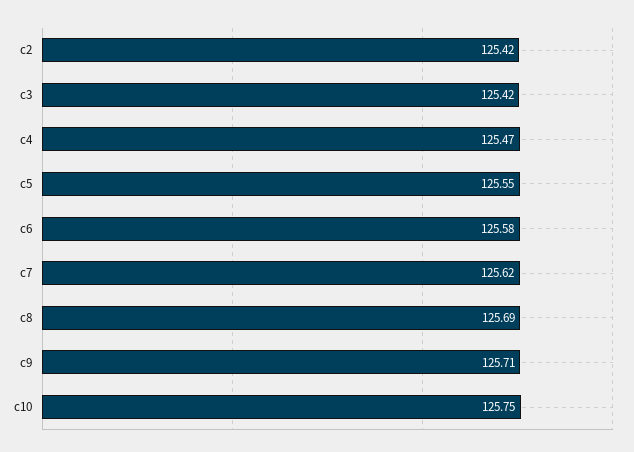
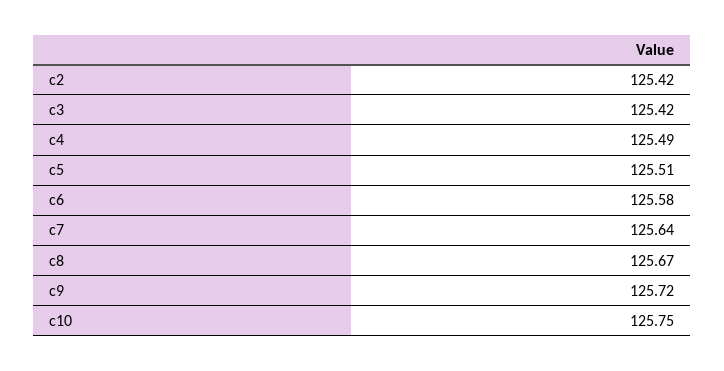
c4: 125.47 -> 125.49
c5: 125.55 -> 125.51
c7: 125.62 -> 125.64
c8: 125.69 -> 125.67
c9: 125.71 -> 125.72

